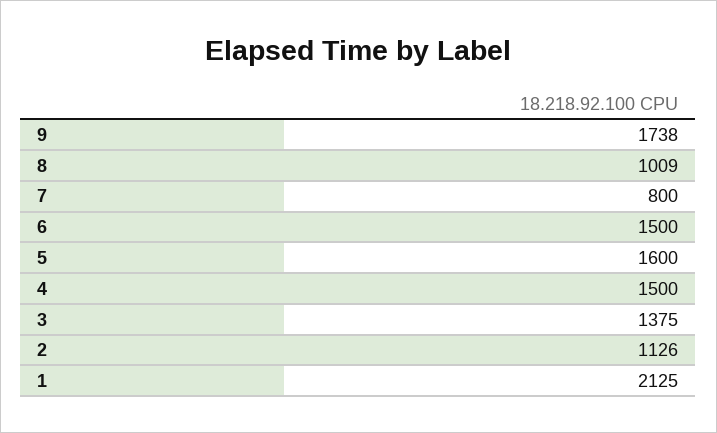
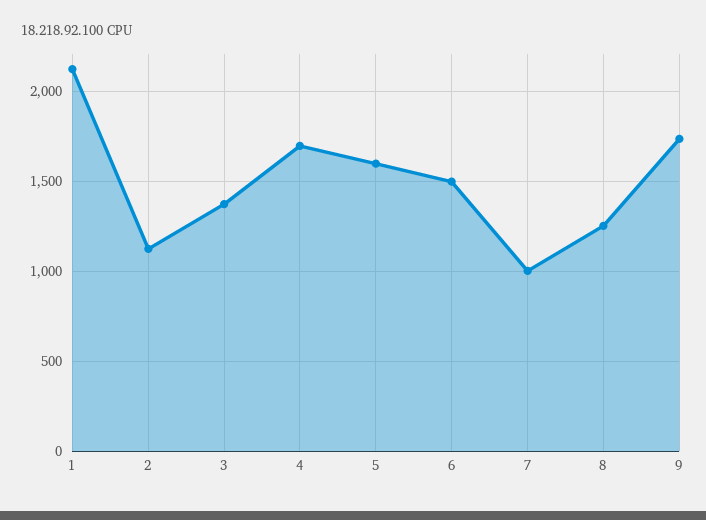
8: 1009 -> 1250
7: 800 -> 1000
4: 1500 -> 1700

